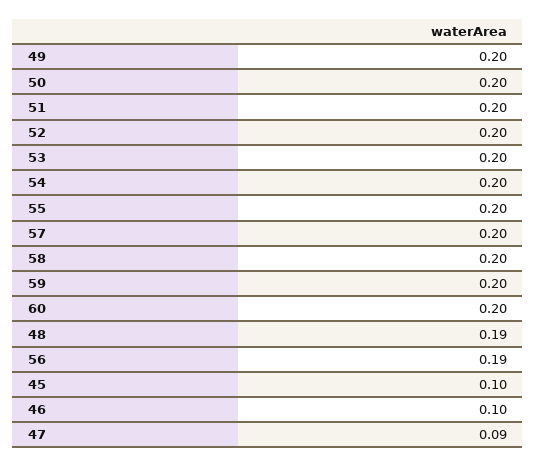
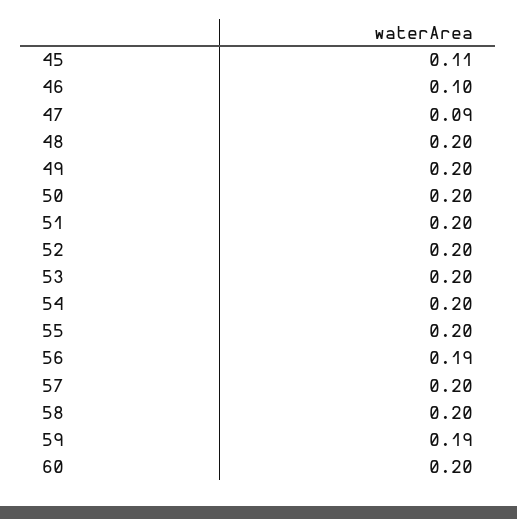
59: 0.2 -> 0.19
48: 0.19 -> 0.2
45: 0.1 -> 0.11

